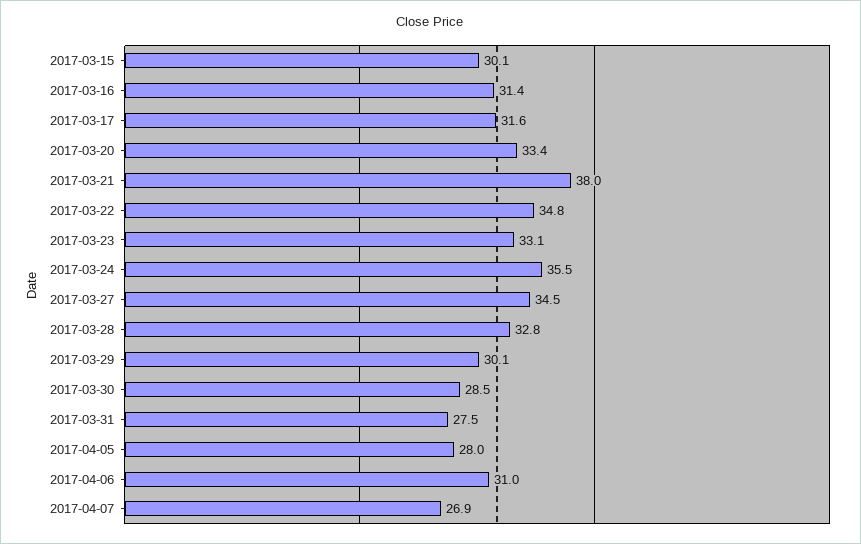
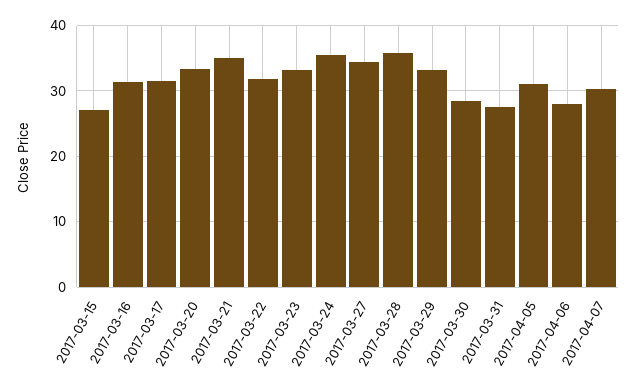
2017-03-15: 30.1 -> 27
2017-03-21: 38 -> 35
2017-03-22: 34.8 -> 32
2017-03-28: 32.8 -> 36
2017-03-29: 30.1 -> 33
2017-04-05: 28 -> 31
2017-04-06: 31 -> 28
2017-04-07: 26.9 -> 30

